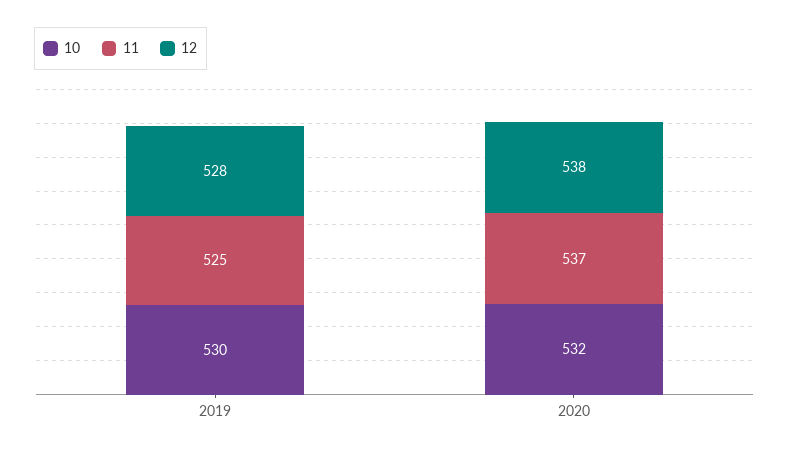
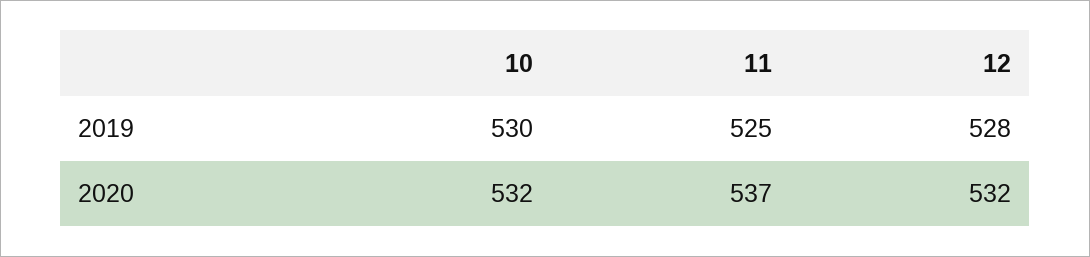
12, 2020: 538 -> 532

